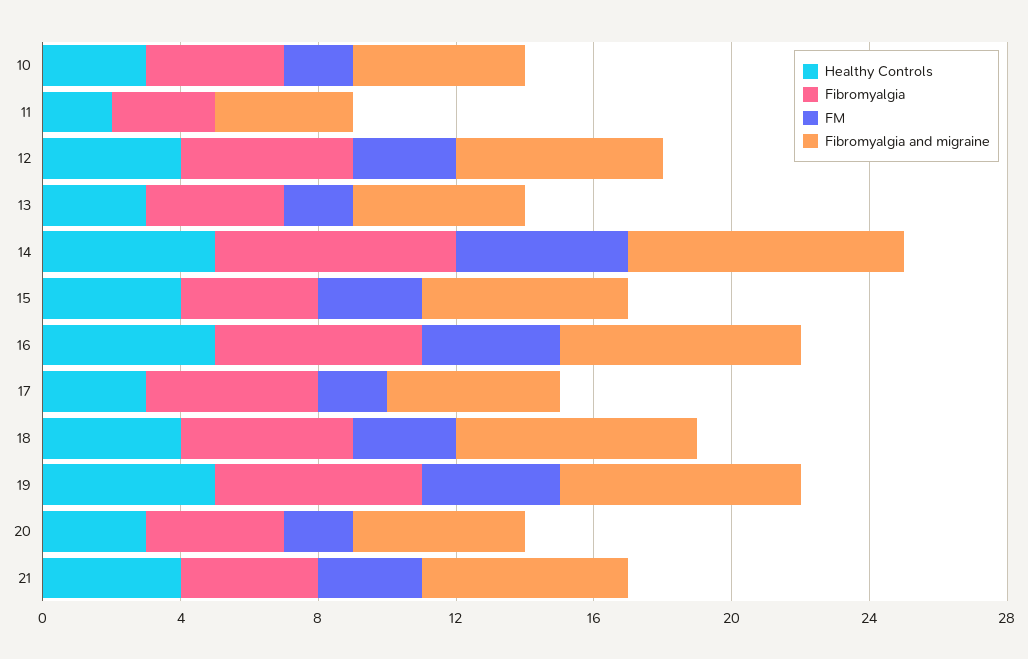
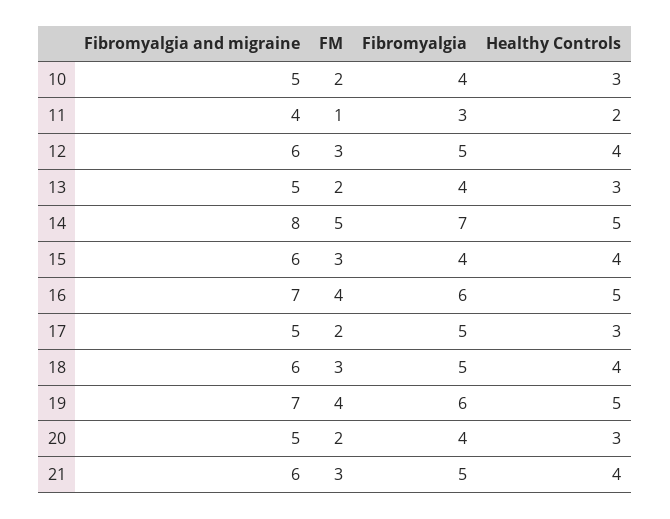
FM, 11: 0 -> 1
Fibromyalgia and migraine, 18: 7 -> 6
Fibromyalgia, 21: 4 -> 5

